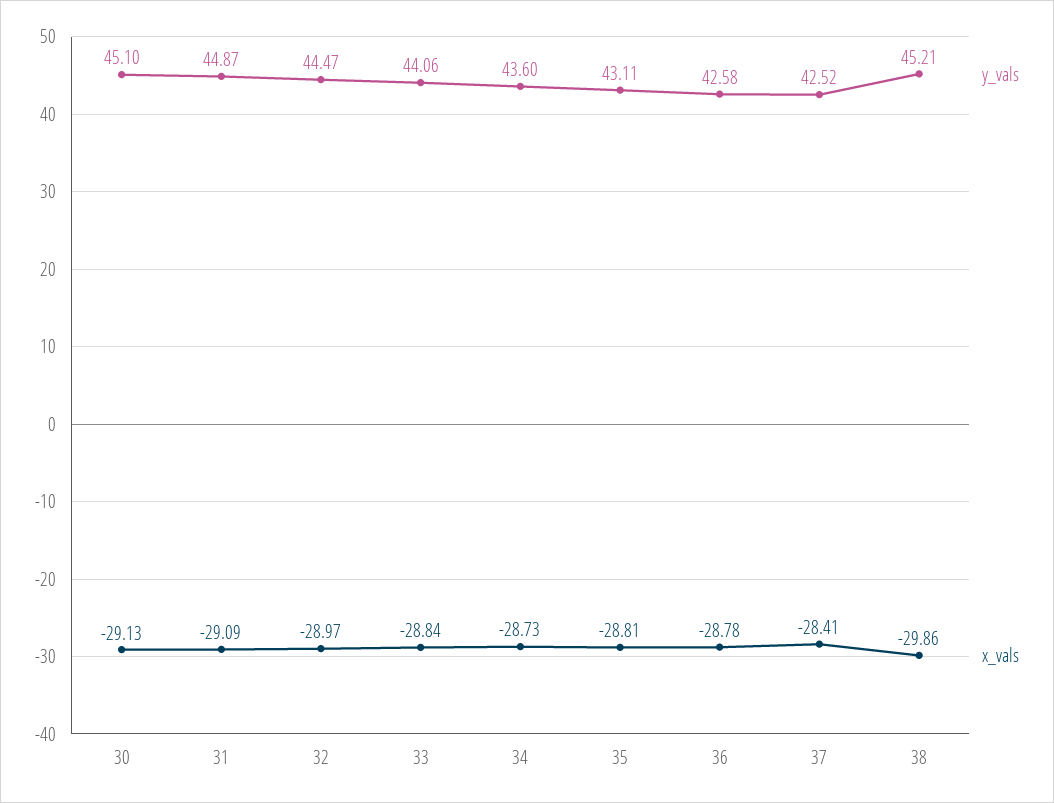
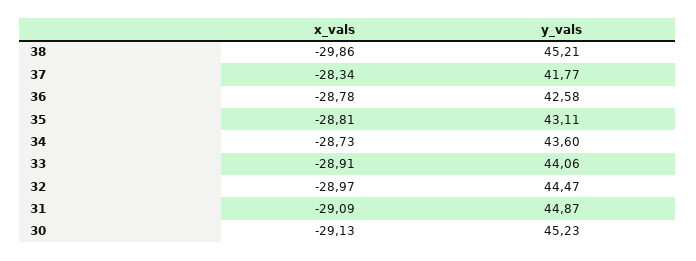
y_vals, 30: 45.1 -> 45.23
x_vals, 33: -28.84 -> -28.91
y_vals, 37: 42.52 -> 41.77
x_vals, 37: -28.41 -> -28.34

